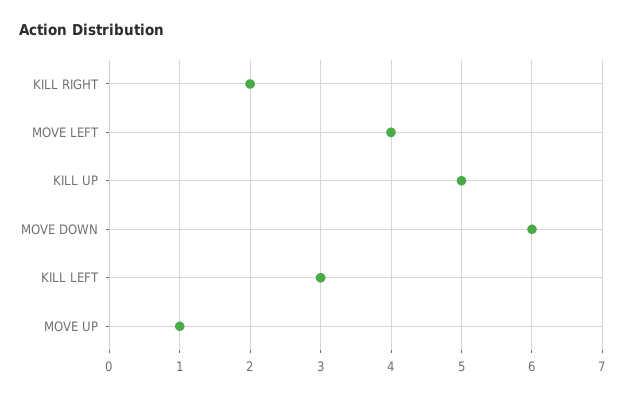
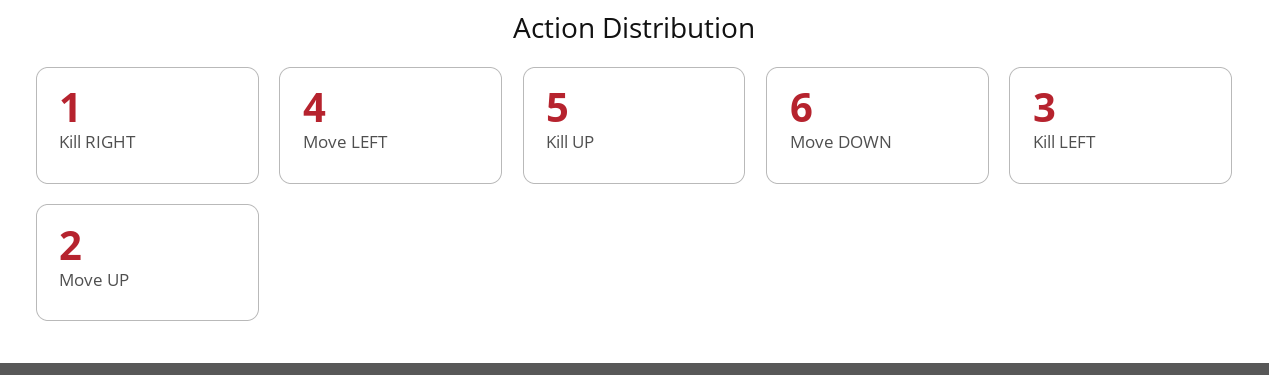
KILL RIGHT: 2 -> 1
MOVE UP: 1 -> 2

